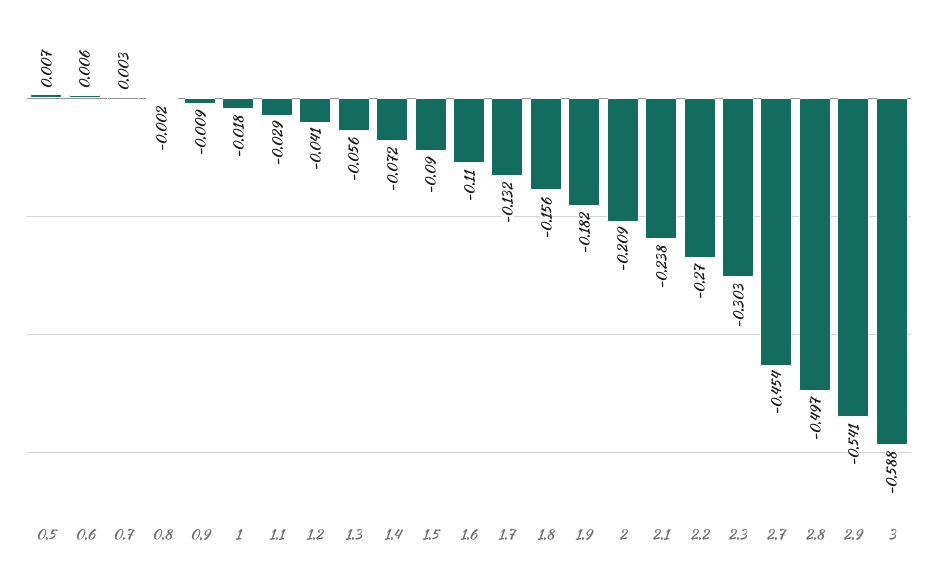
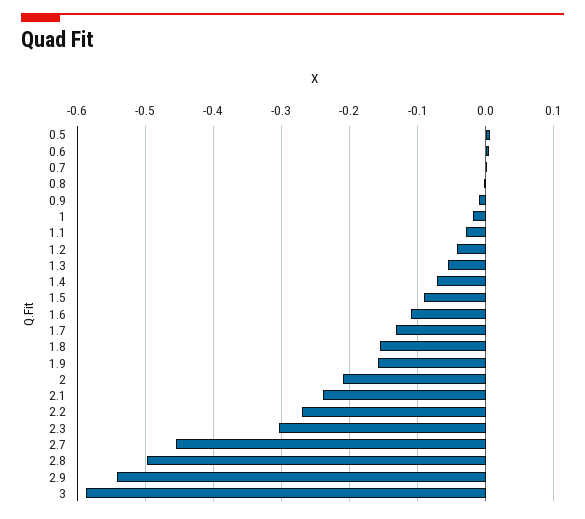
1.9: -0.182 -> -0.16

